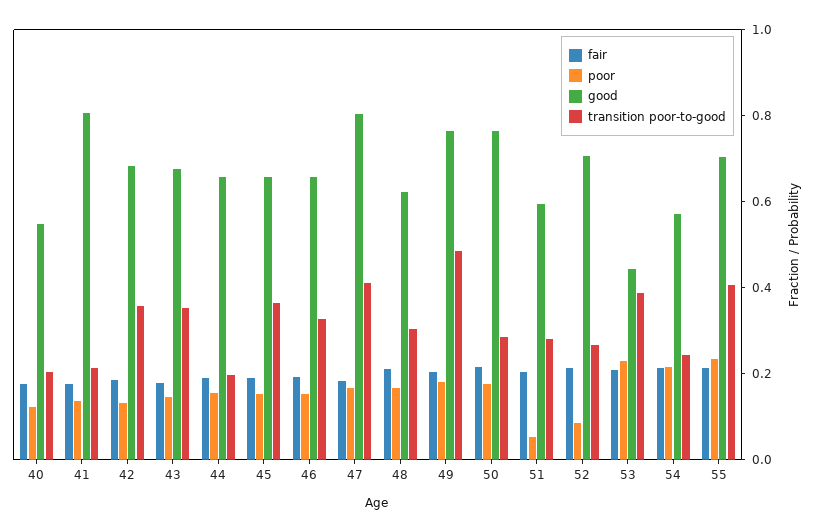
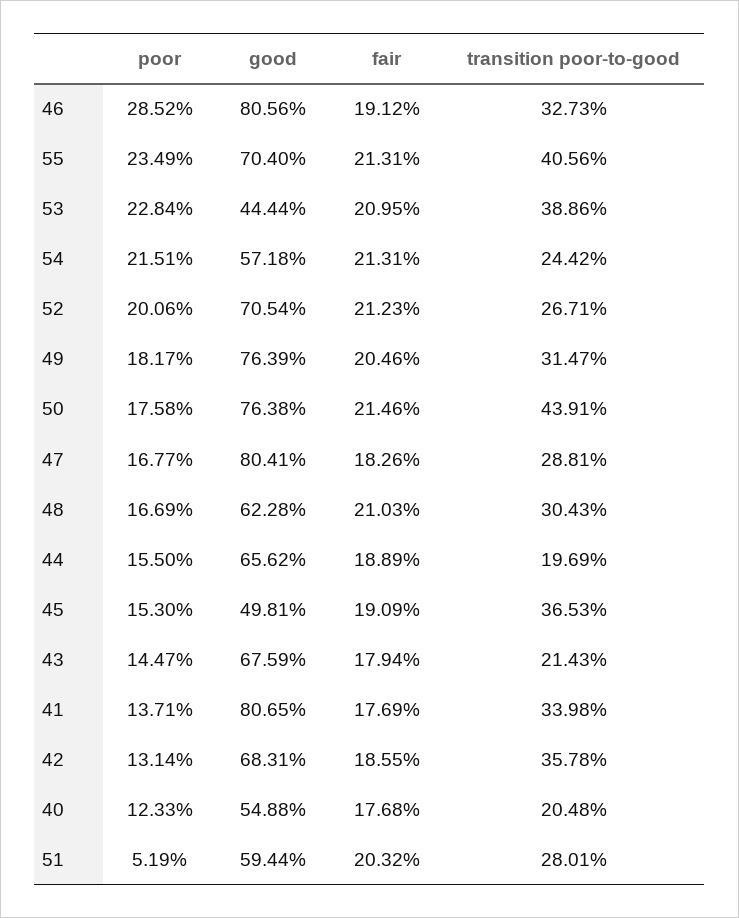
transition poor-to-good, 41: 0.2 -> 0.3398
transition poor-to-good, 43: 0.35 -> 0.2143
good, 45: 0.65 -> 0.4981
poor, 46: 0.15 -> 0.2852
good, 46: 0.65 -> 0.8056
transition poor-to-good, 47: 0.4 -> 0.2881
transition poor-to-good, 49: 0.5 -> 0.3147
transition poor-to-good, 50: 0.3 -> 0.4391
poor, 52: 0.1 -> 0.2006

